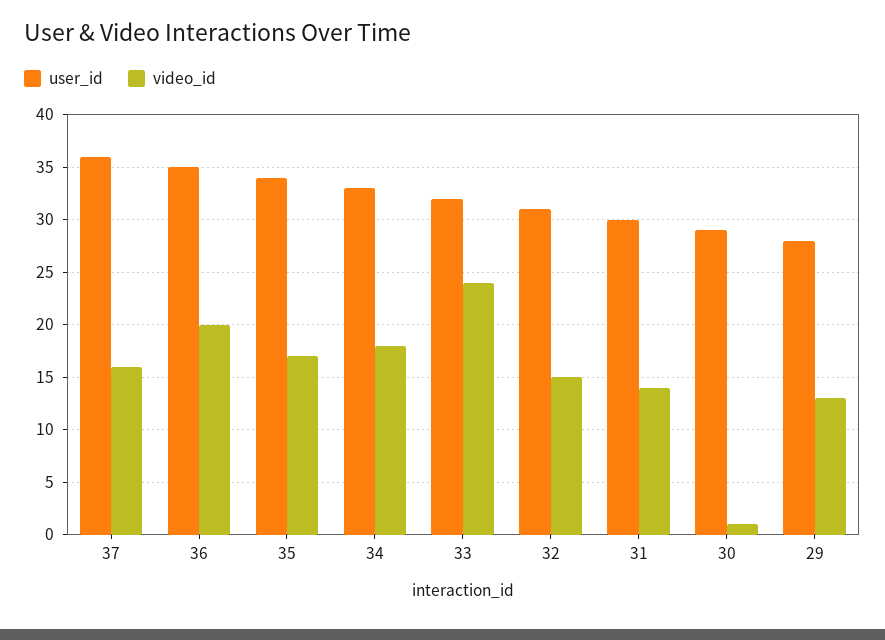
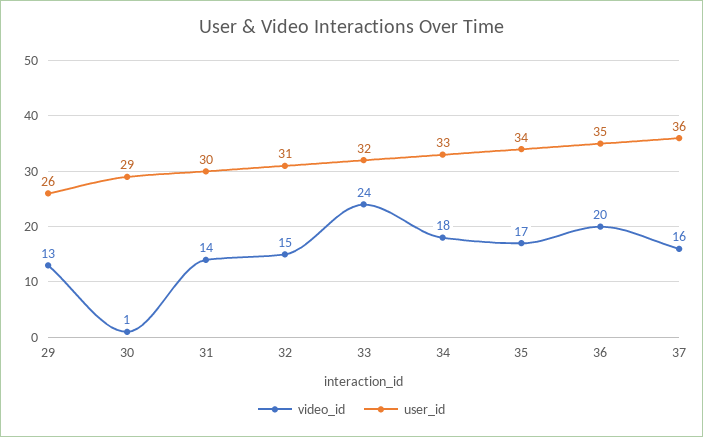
user_id, 29: 28 -> 26

